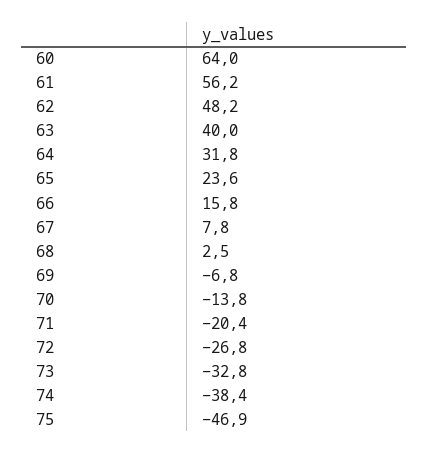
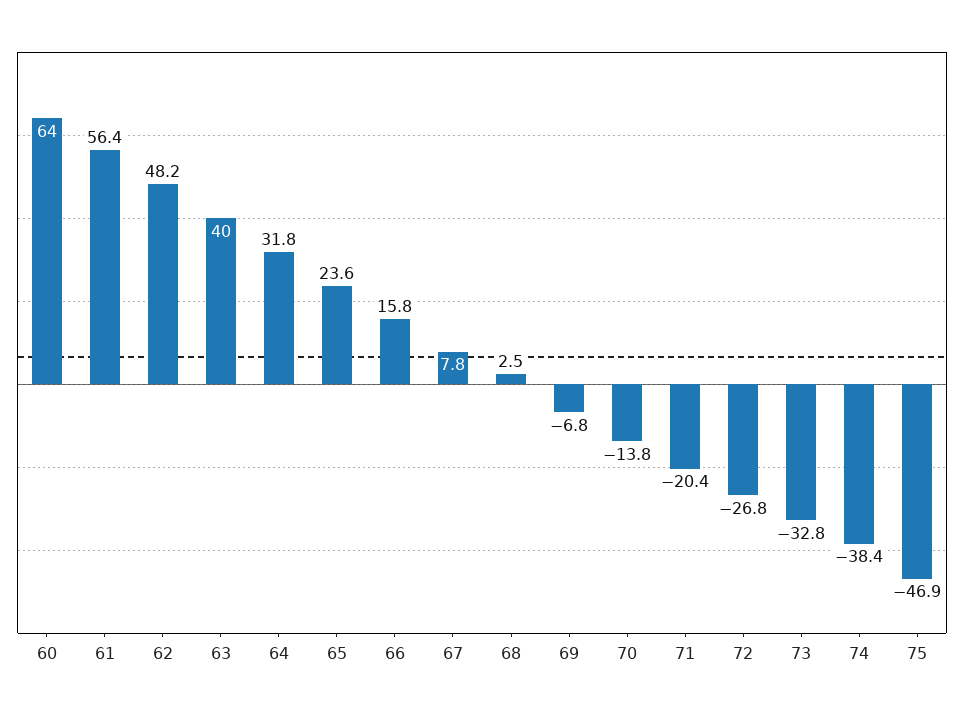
61: 56.2 -> 56.4

